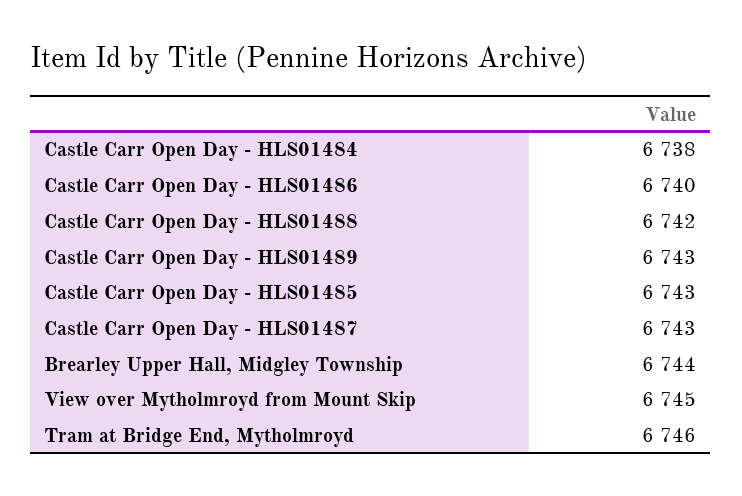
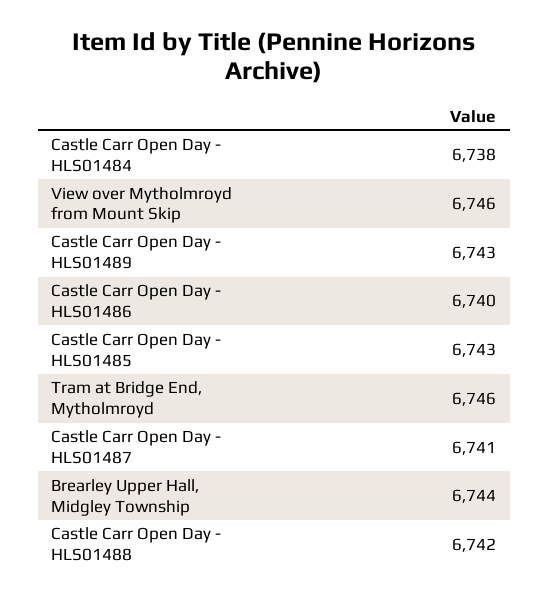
Castle Carr Open Day - HLS01487: 6743 -> 6741
View over Mytholmroyd from Mount Skip: 6745 -> 6746

